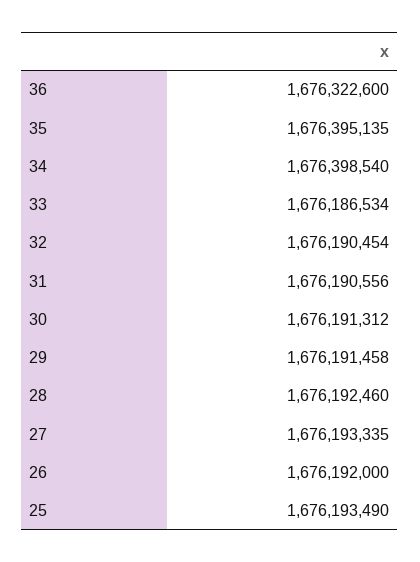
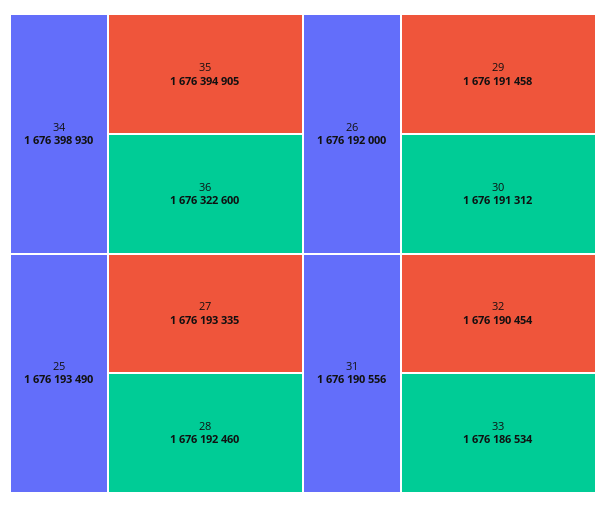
35: 1676395135 -> 1676394905
34: 1676398540 -> 1676398930

